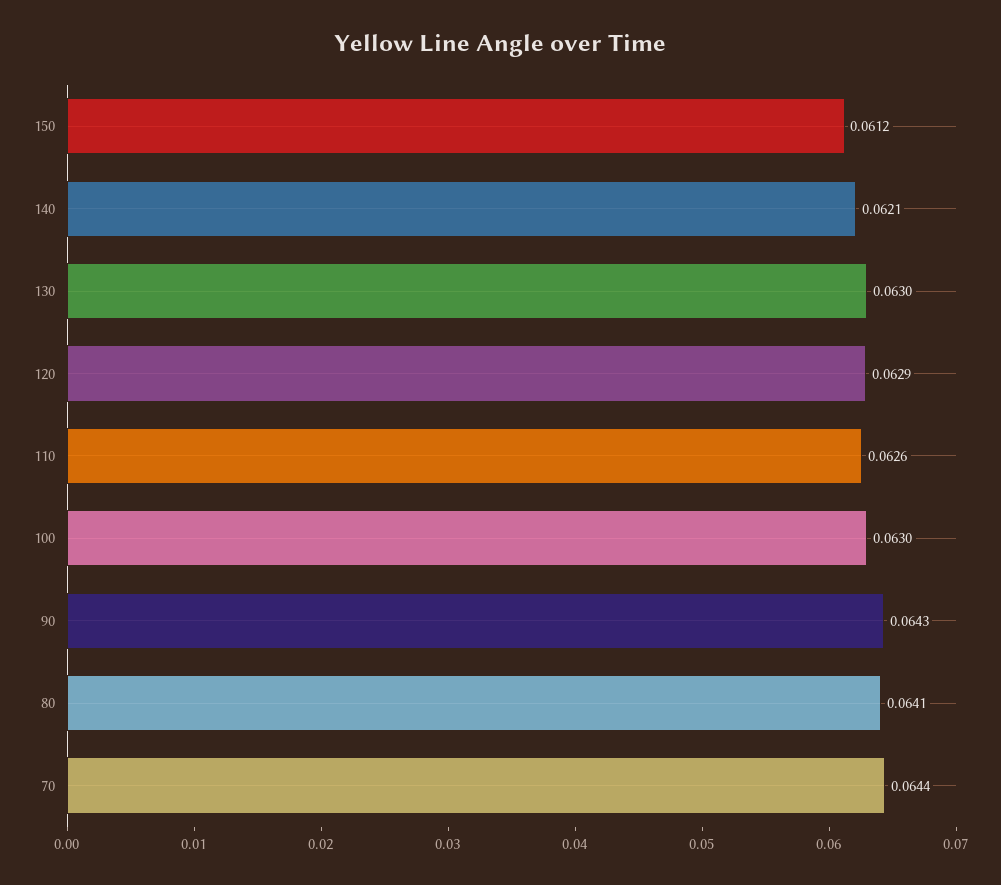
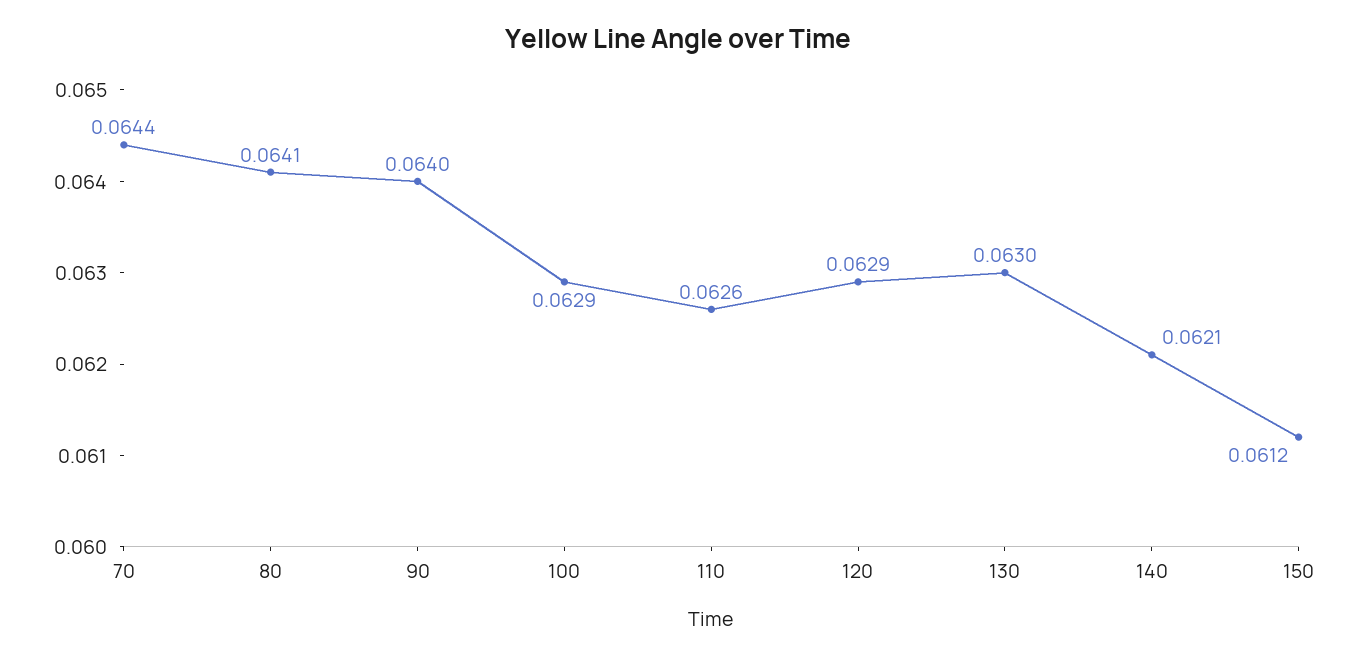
100: 0.063 -> 0.0629
90: 0.0643 -> 0.064

